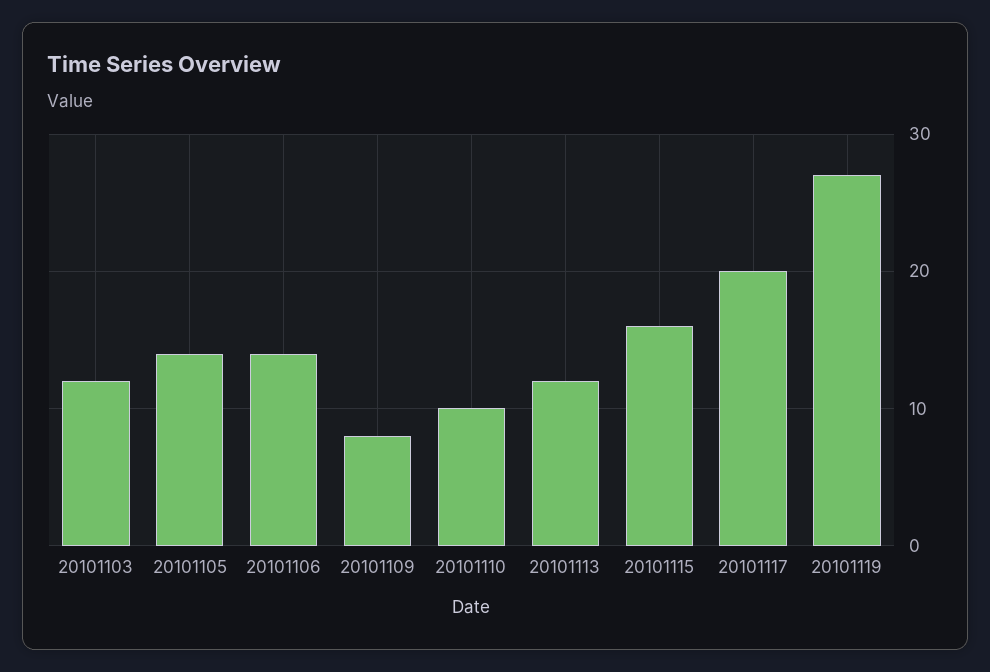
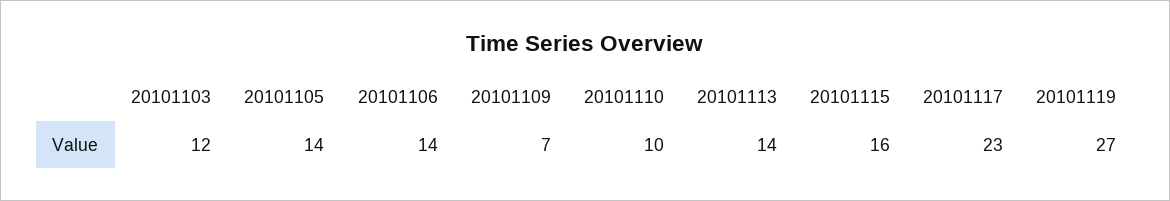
20101109: 8 -> 7
20101113: 12 -> 14
20101117: 20 -> 23

